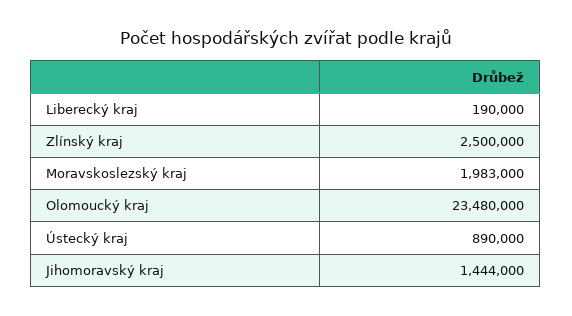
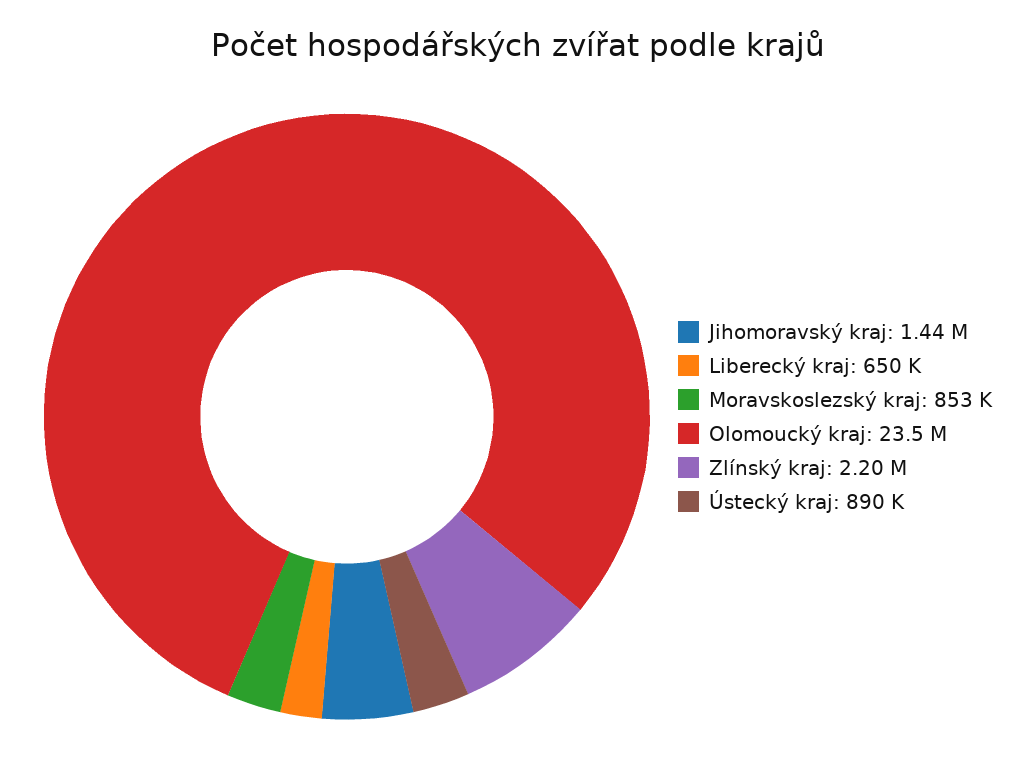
Liberecký kraj: 190000 -> 650000
Zlínský kraj: 2500000 -> 2200000
Moravskoslezský kraj: 1983000 -> 853000

